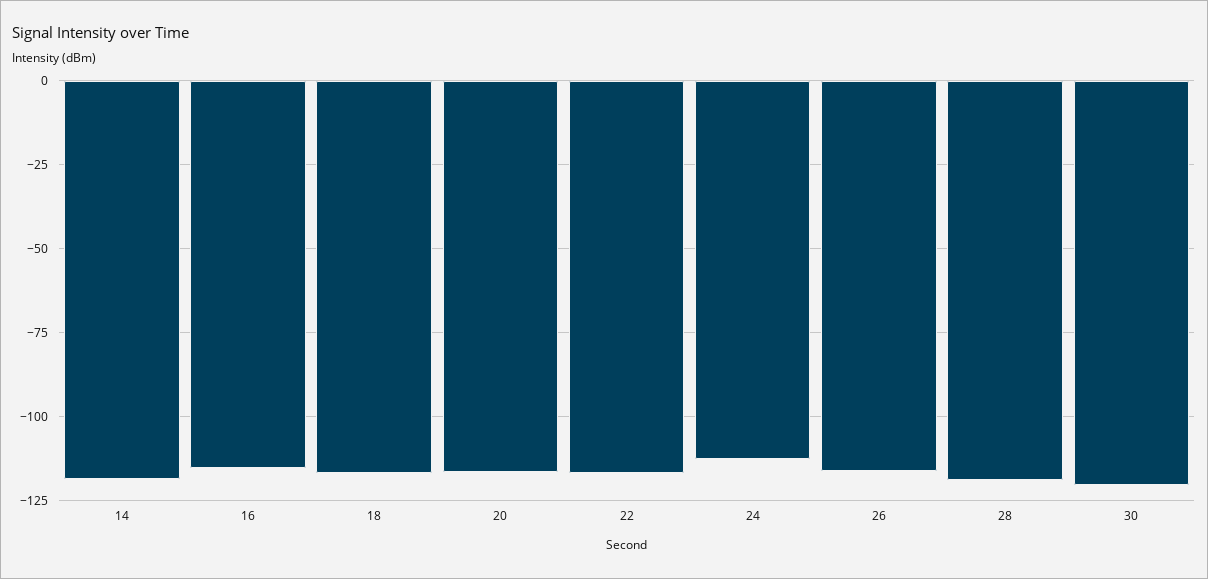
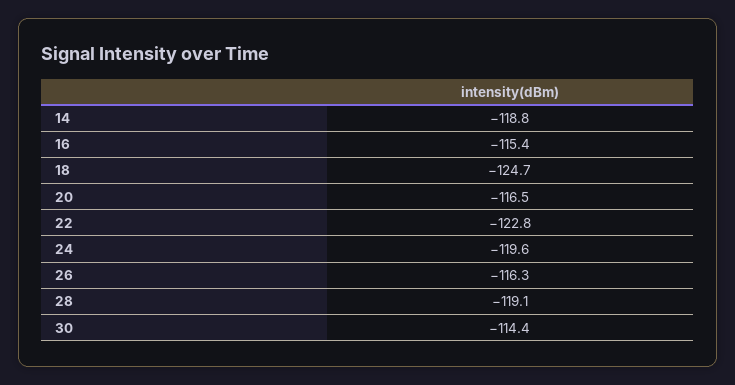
18: -117.5 -> -124.7
22: -117.5 -> -122.8
24: -112.5 -> -119.6
30: -120 -> -114.4

